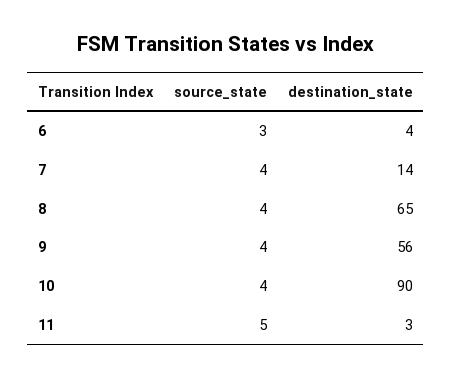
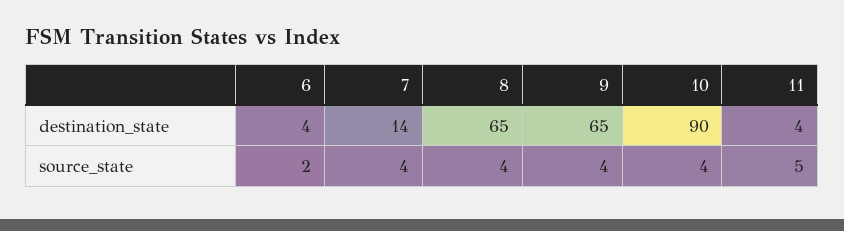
source_state, 6: 3 -> 2
destination_state, 9: 56 -> 65
destination_state, 11: 3 -> 4

